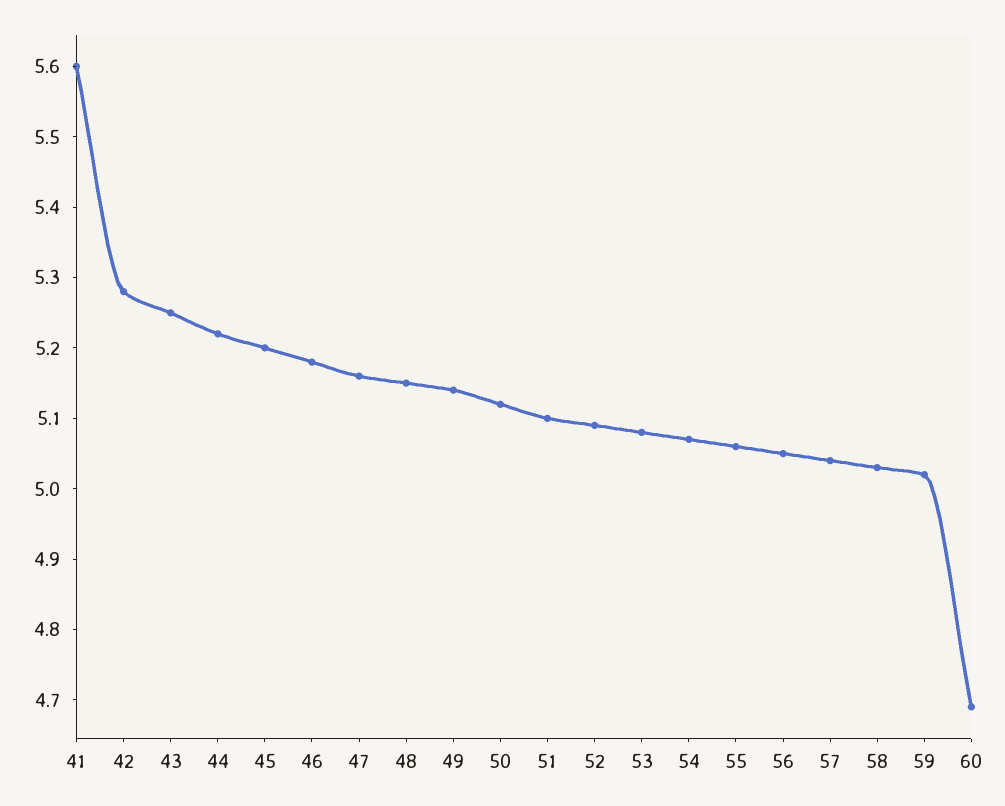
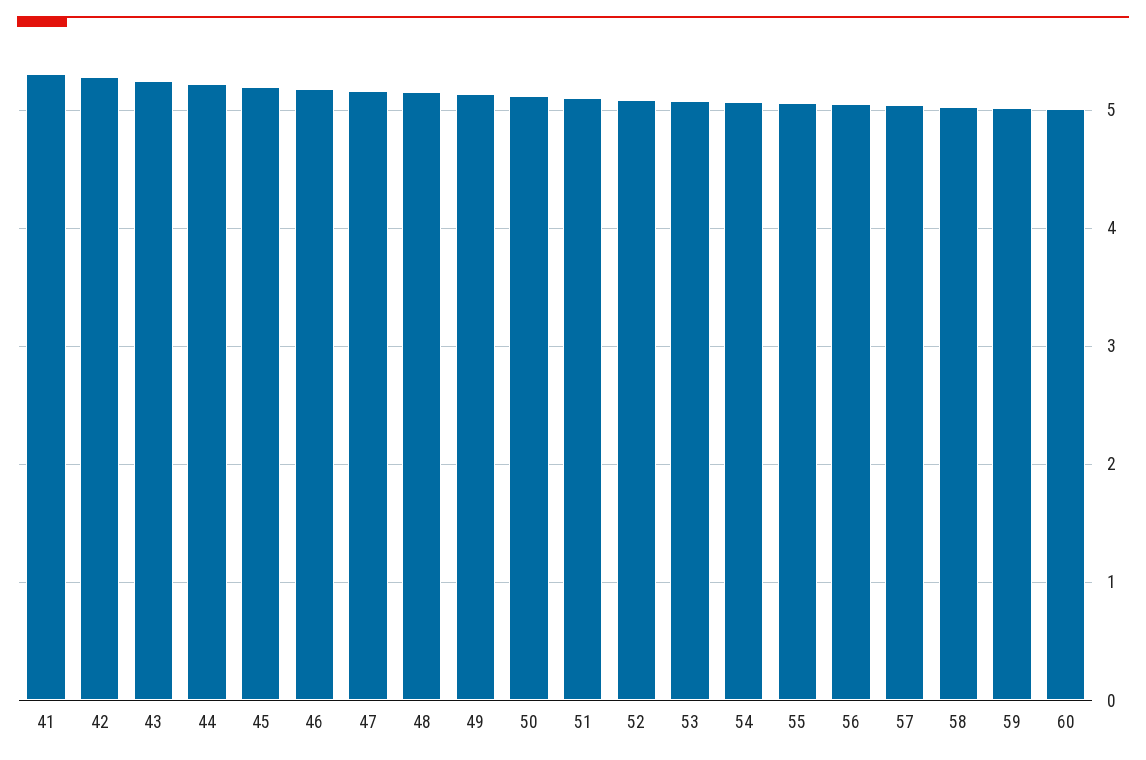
41: 5.6 -> 5.3
60: 4.7 -> 5

